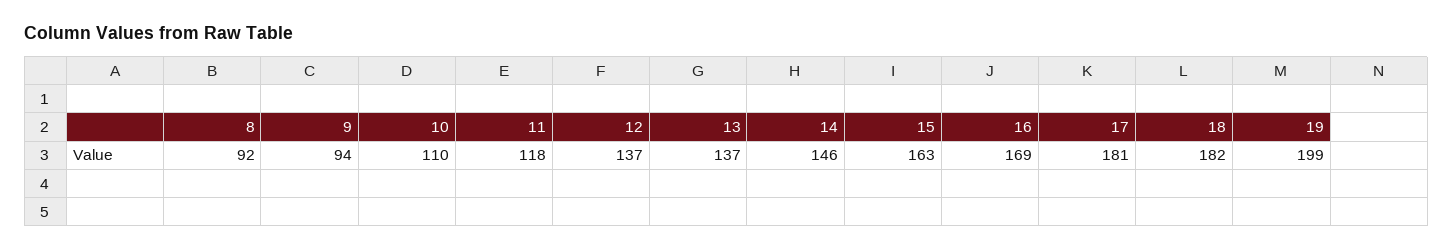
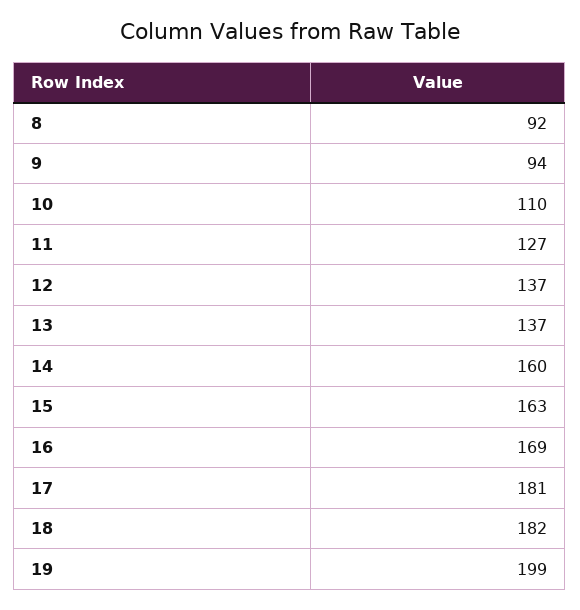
11: 118 -> 127
14: 146 -> 160

